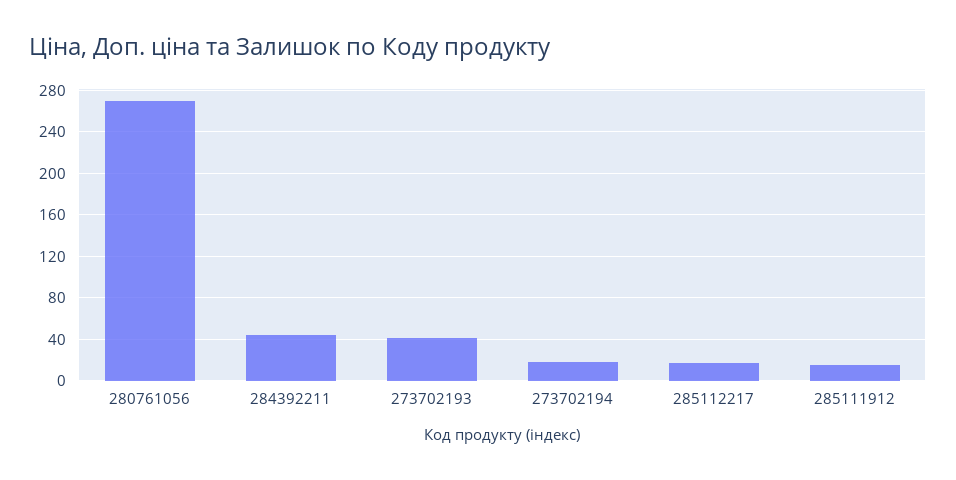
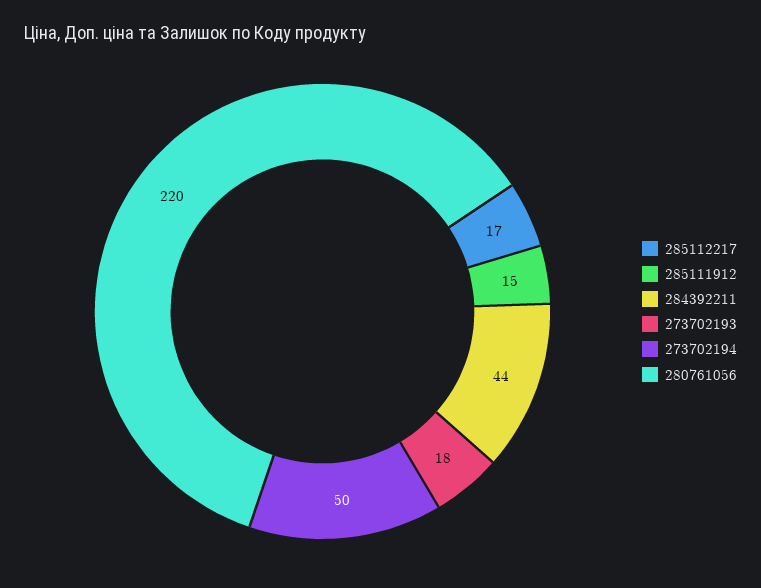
280761056: 270 -> 220
273702193: 40 -> 18
273702194: 20 -> 50

